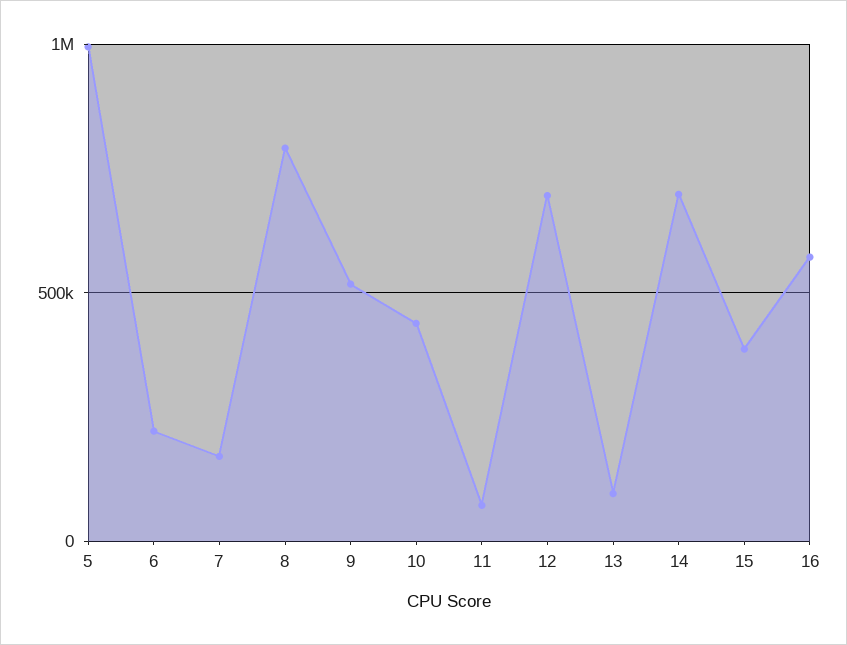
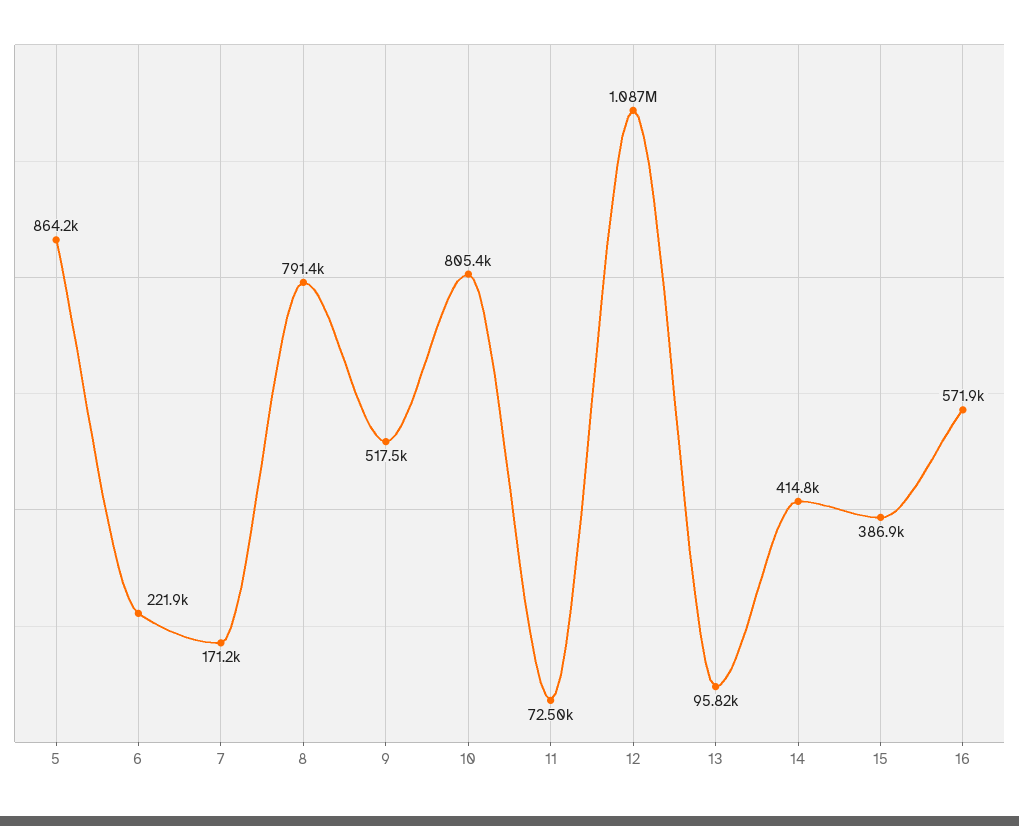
5: 1000000 -> 864200
10: 450000 -> 805400
12: 700000 -> 1087000
14: 700000 -> 414800

